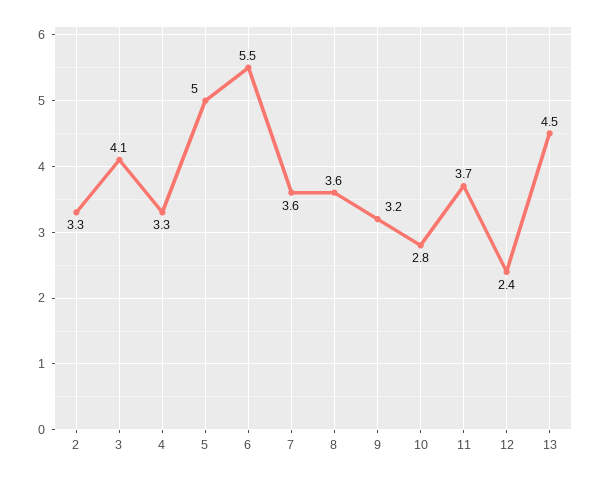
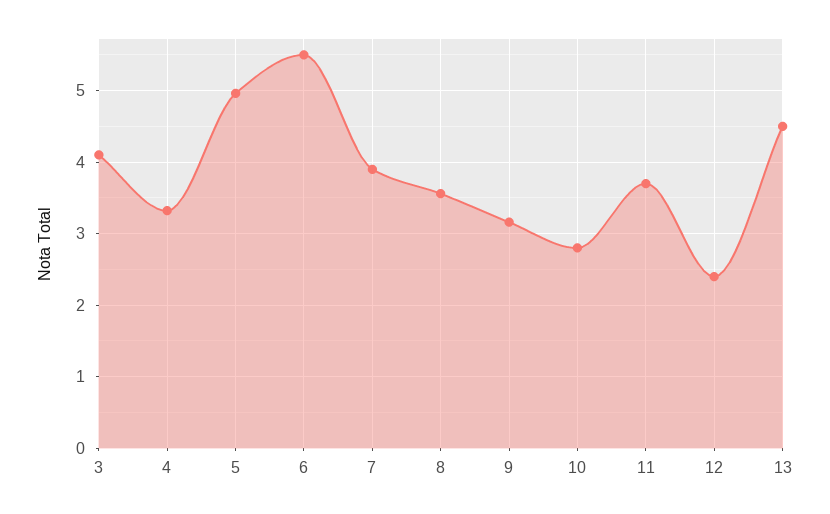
2: 3.3 -> none
7: 3.6 -> 3.9

